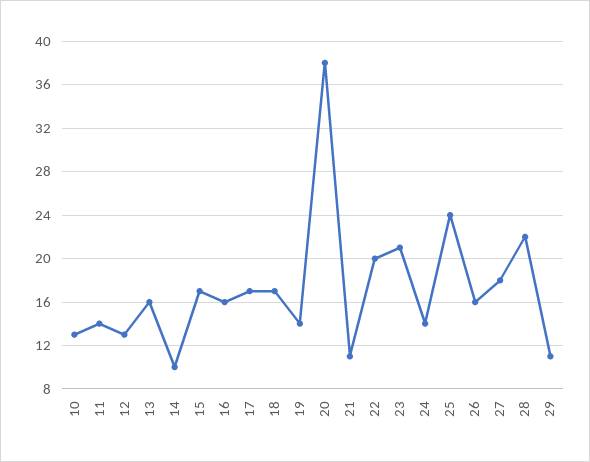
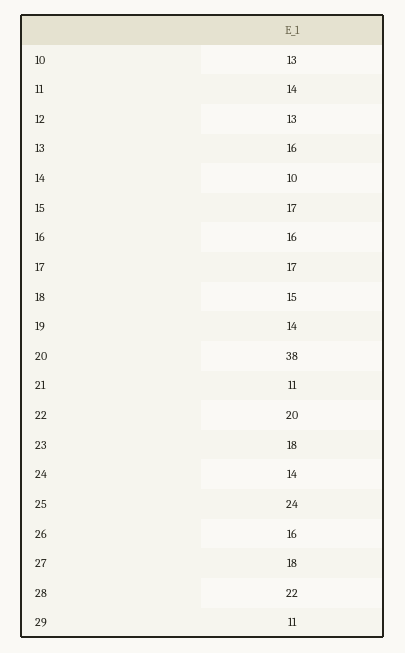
18: 17 -> 15
23: 21 -> 18

